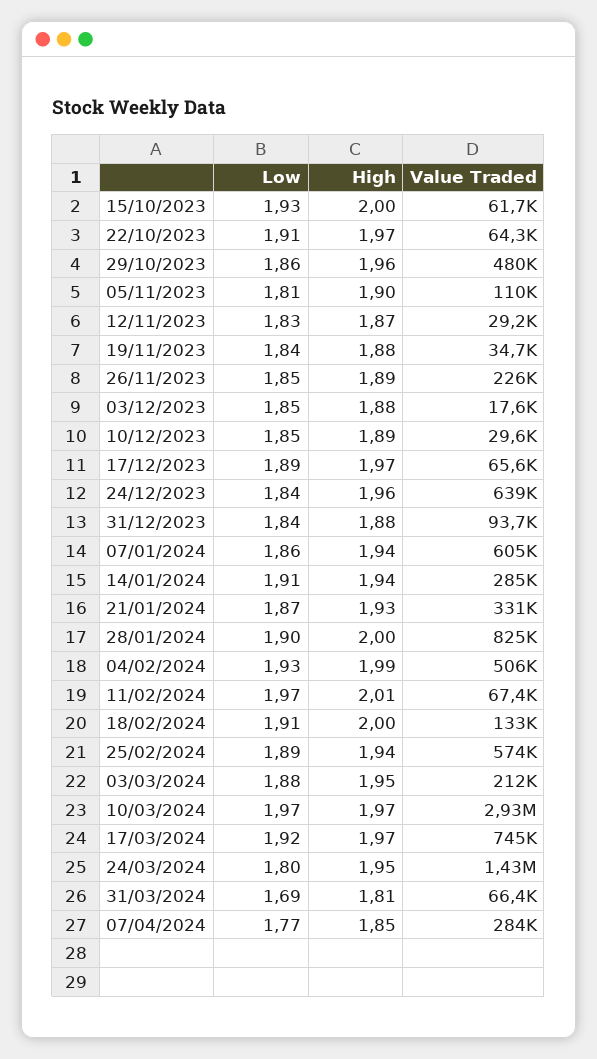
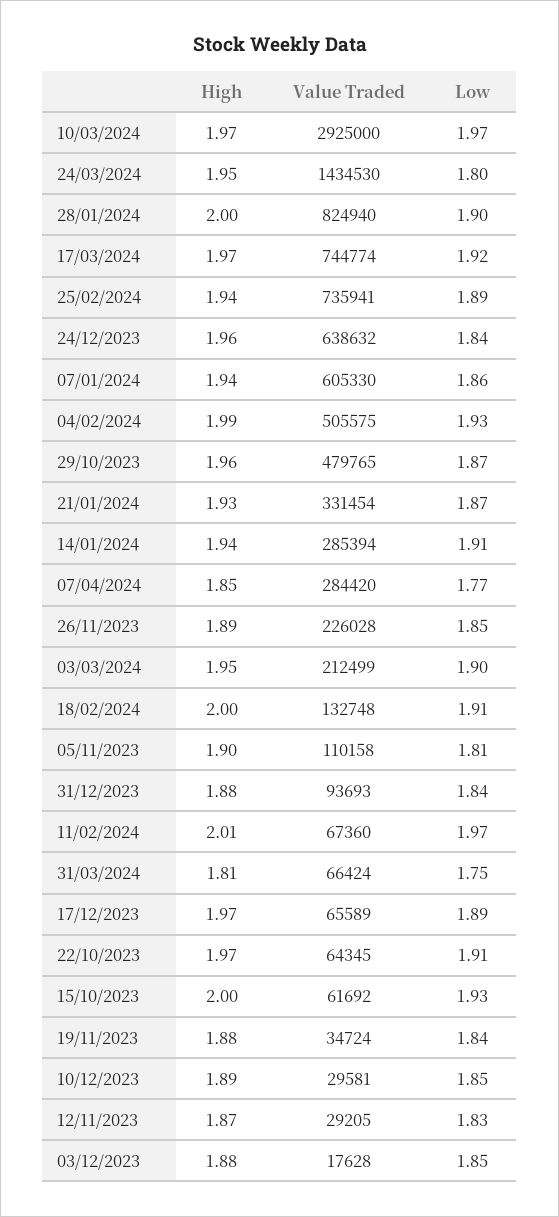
Low, 29/10/2023: 1.86 -> 1.87
Value Traded, 25/02/2024: 574000 -> 735941
Low, 03/03/2024: 1.88 -> 1.9
Low, 31/03/2024: 1.69 -> 1.75

